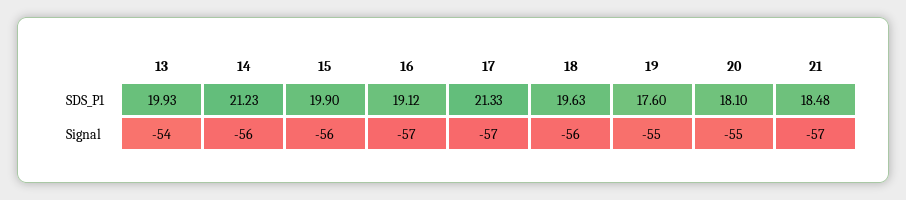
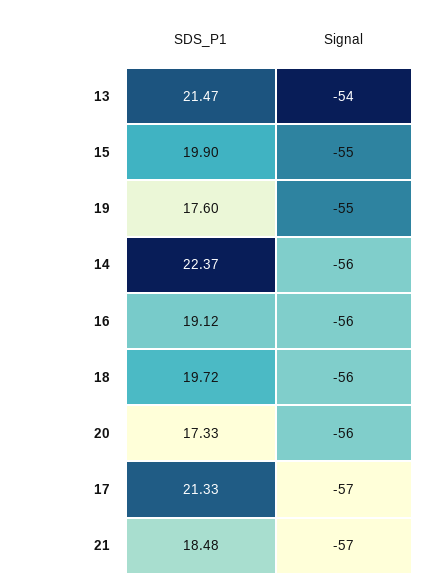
13, SDS_P1: 19.93 -> 21.47
14, SDS_P1: 21.23 -> 22.37
18, SDS_P1: 19.63 -> 19.72
20, SDS_P1: 18.1 -> 17.33
15, Signal: -56 -> -55
16, Signal: -57 -> -56
20, Signal: -55 -> -56

